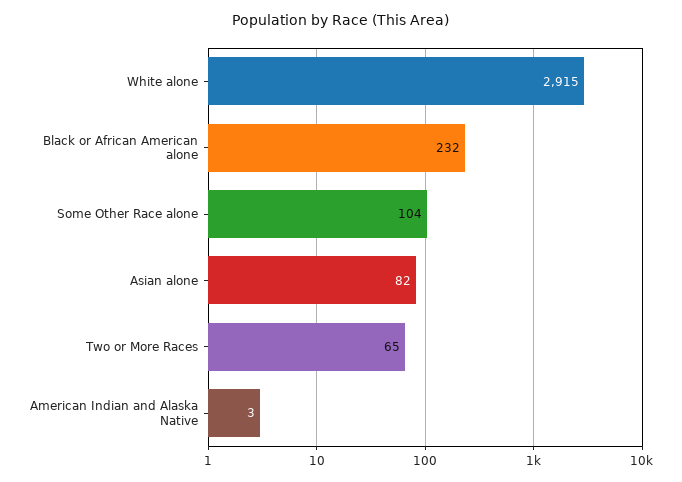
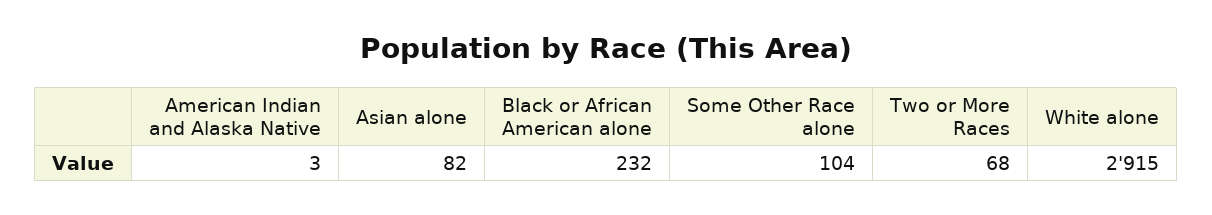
Two or More Races: 65 -> 68

